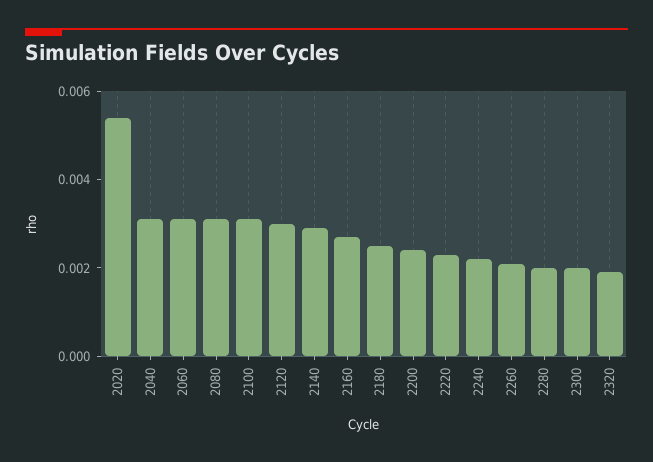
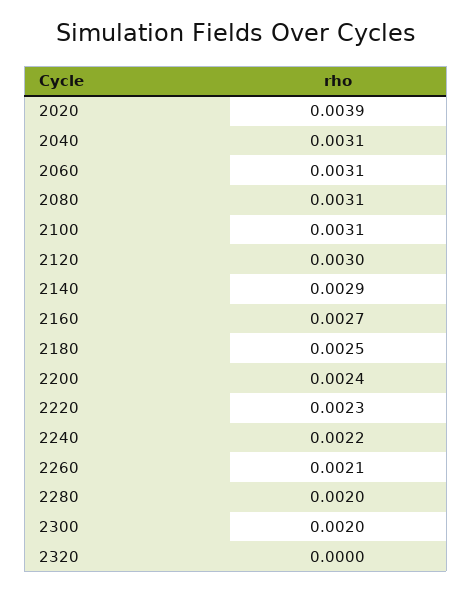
2020: 0.0055 -> 0.0039
2320: 0.002 -> 0

